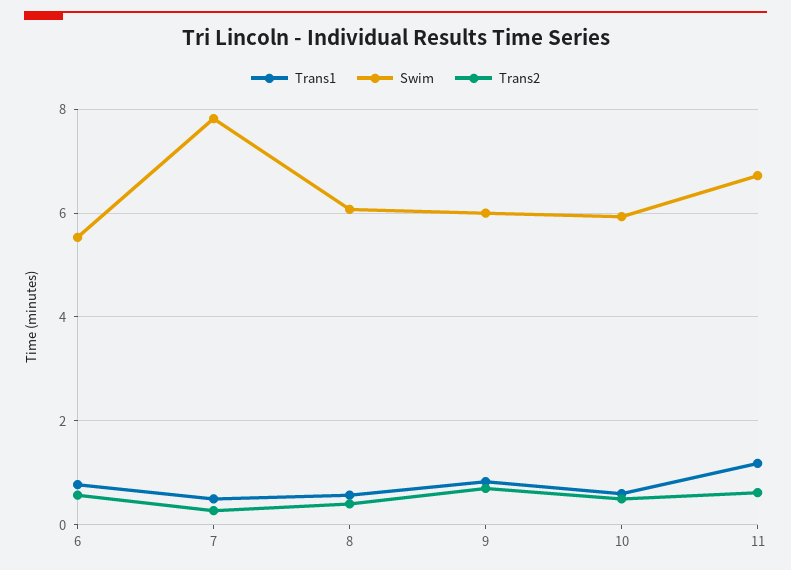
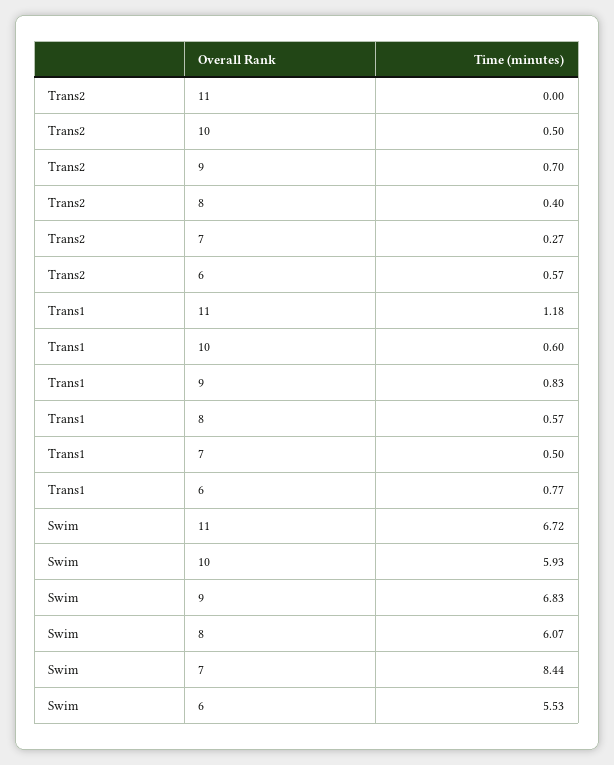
Swim, 7: 7.8 -> 8.44
Swim, 9: 6 -> 6.83
Trans2, 11: 0.6 -> 0

